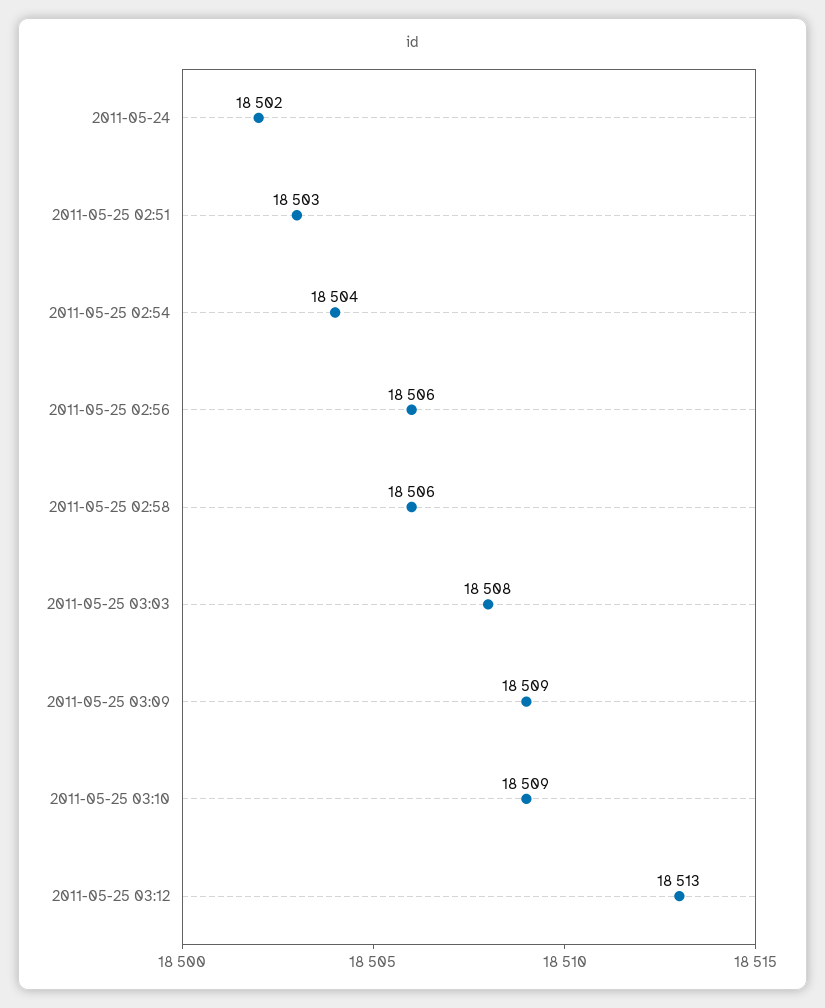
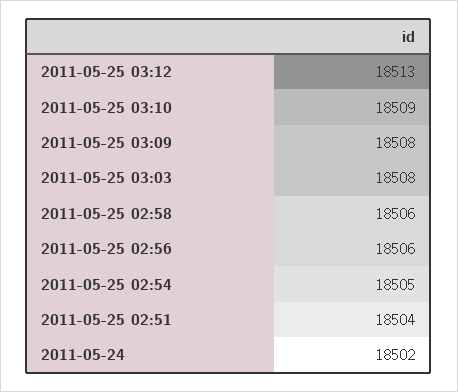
2011-05-25 02:51: 18503 -> 18504
2011-05-25 02:54: 18504 -> 18505
2011-05-25 03:09: 18509 -> 18508

